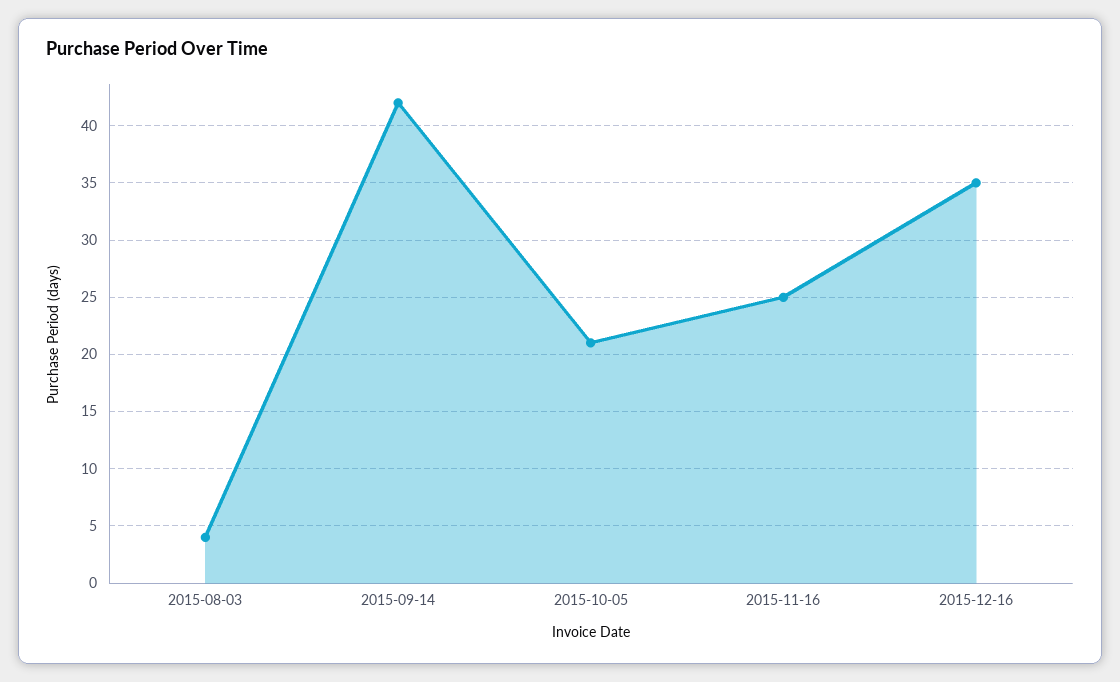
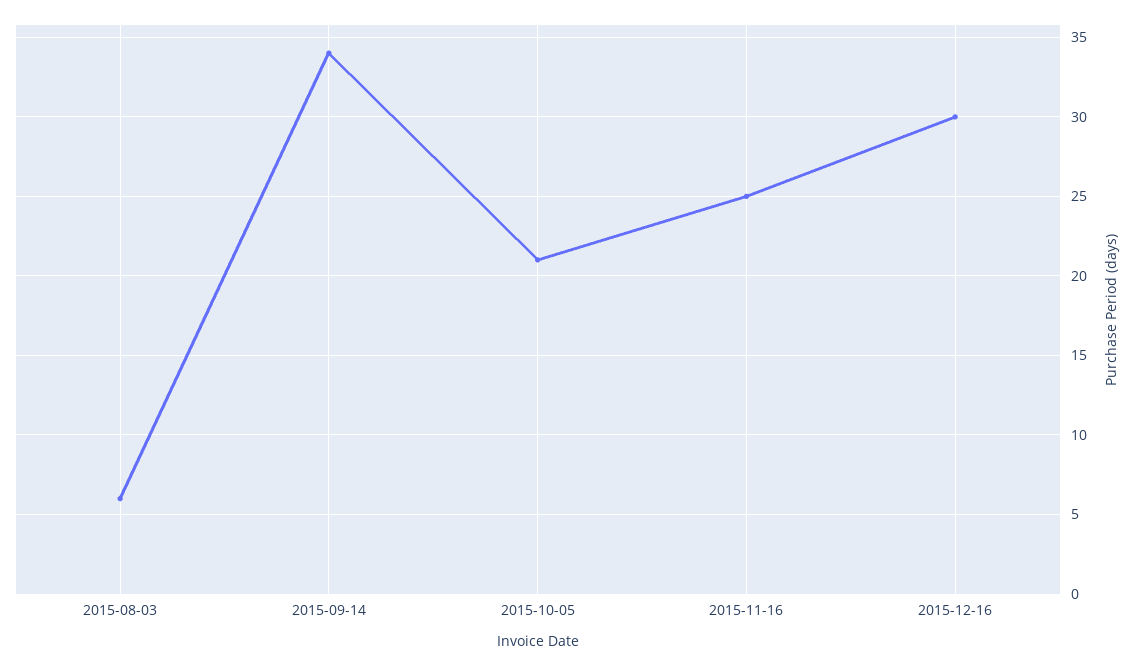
2015-08-03: 4 -> 6
2015-09-14: 42 -> 34
2015-12-16: 35 -> 30

